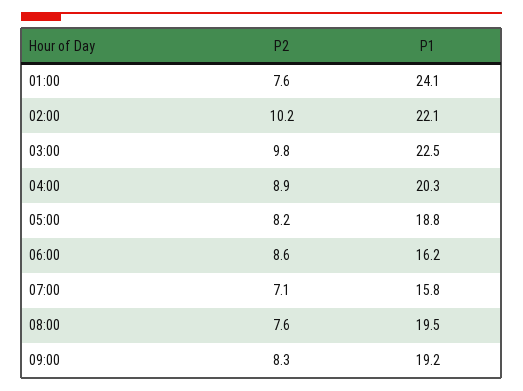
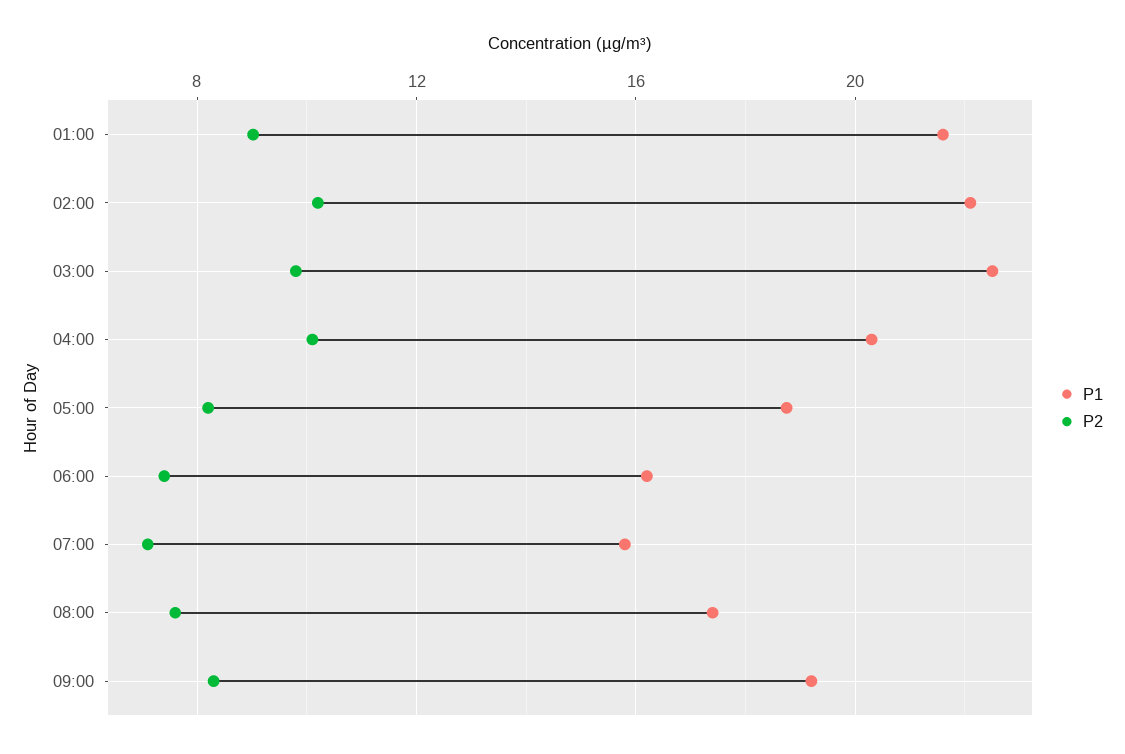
P2, 01:00: 7.6 -> 9
P1, 01:00: 24.1 -> 21.5
P2, 04:00: 8.9 -> 10
P2, 06:00: 8.6 -> 7.5
P1, 08:00: 19.5 -> 17.5

